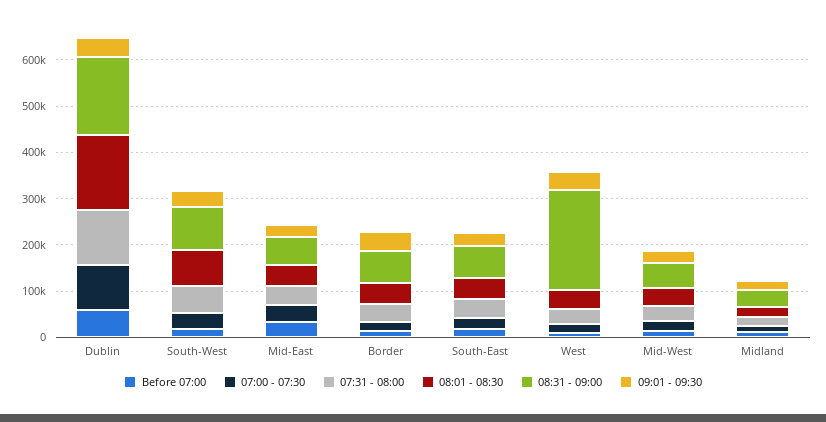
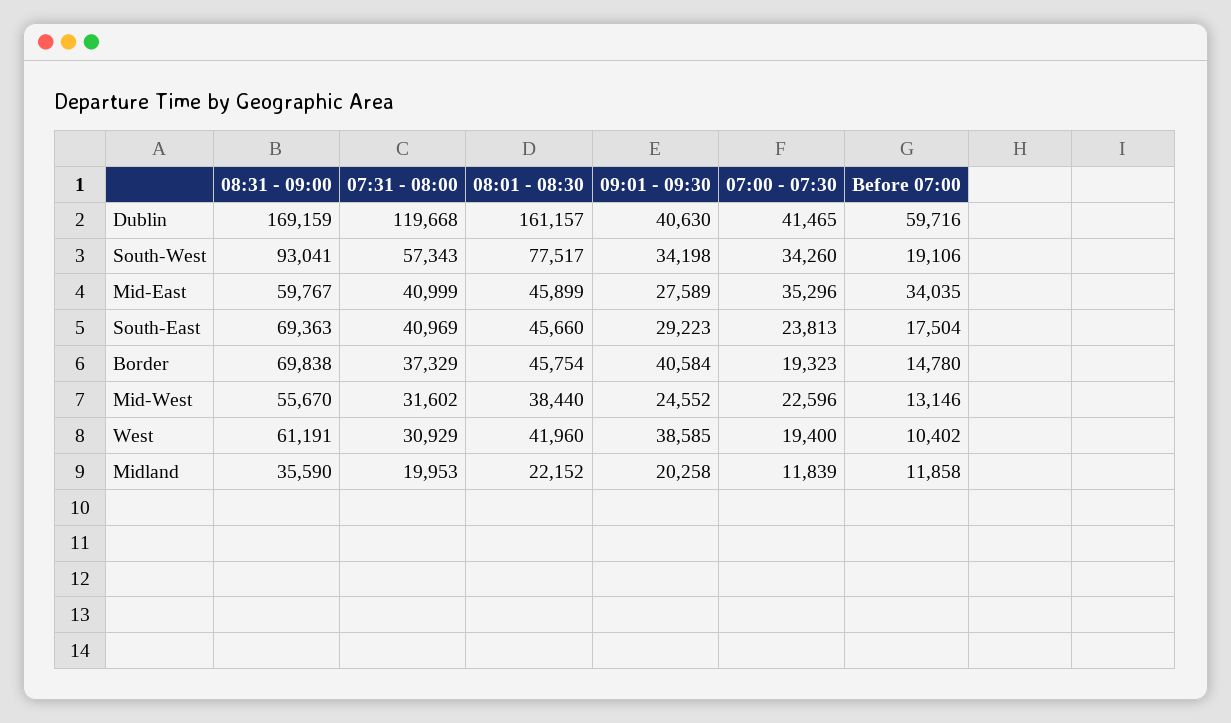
07:00 - 07:30, Dublin: 100000 -> 41465
08:31 - 09:00, West: 220000 -> 61191

